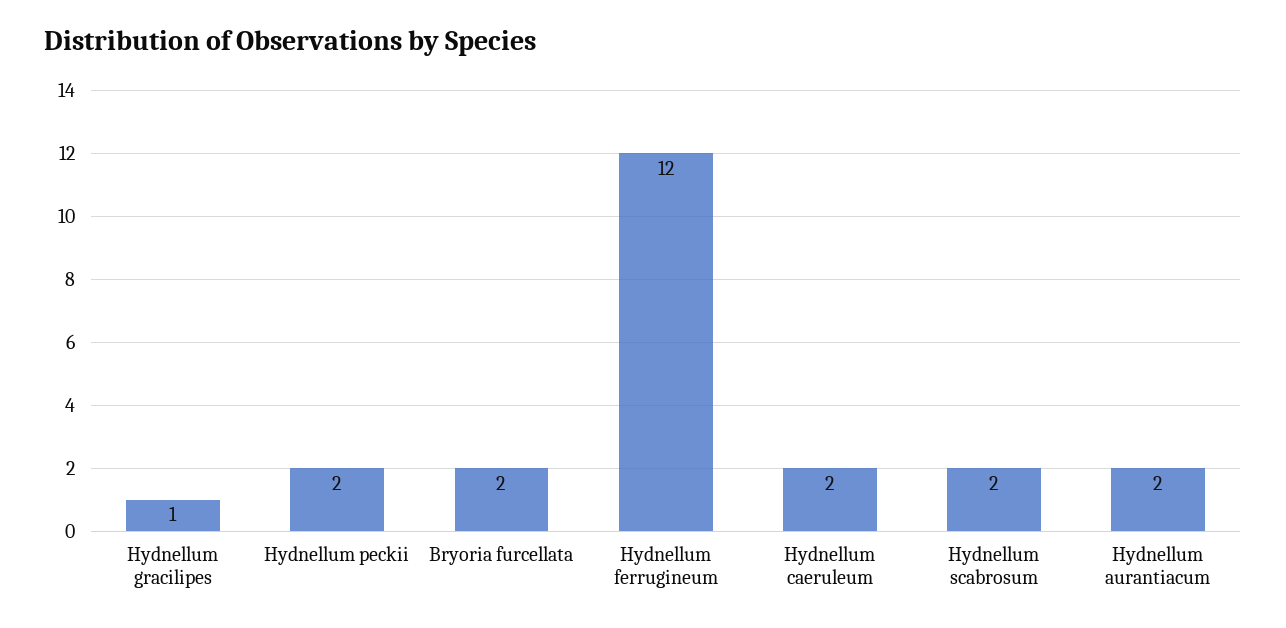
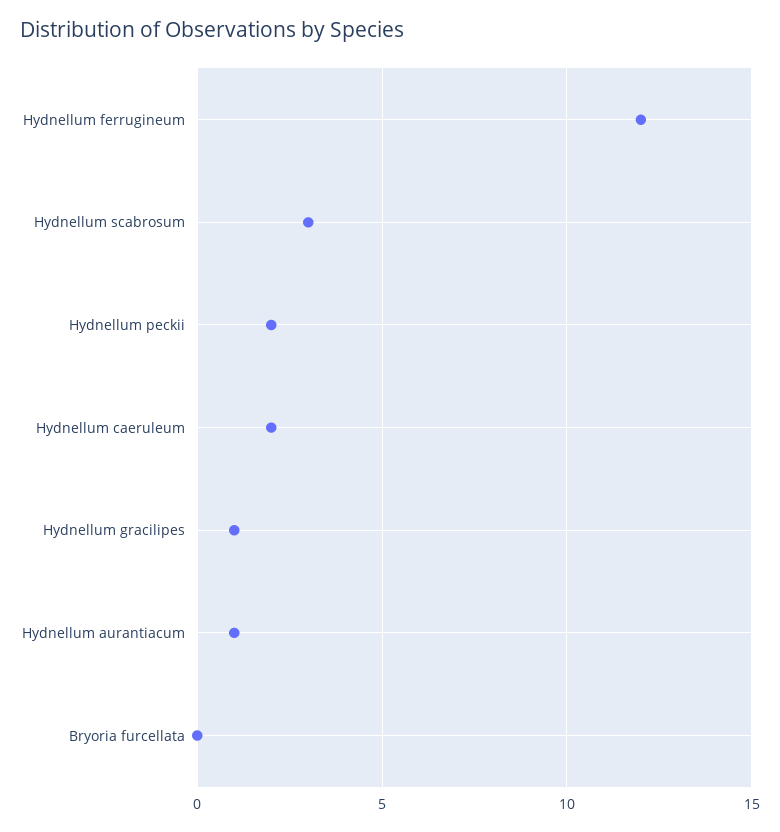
Bryoria furcellata: 2 -> 0
Hydnellum scabrosum: 2 -> 3
Hydnellum aurantiacum: 2 -> 1

